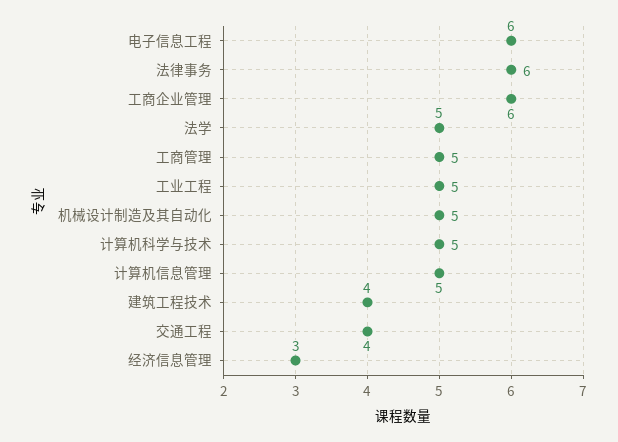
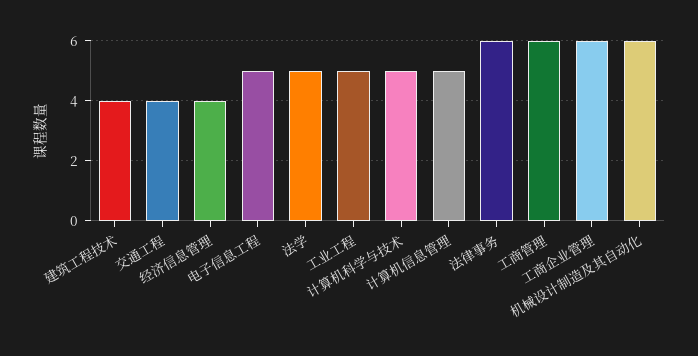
电子信息工程: 6 -> 5
工商管理: 5 -> 6
机械设计制造及其自动化: 5 -> 6
经济信息管理: 3 -> 4

